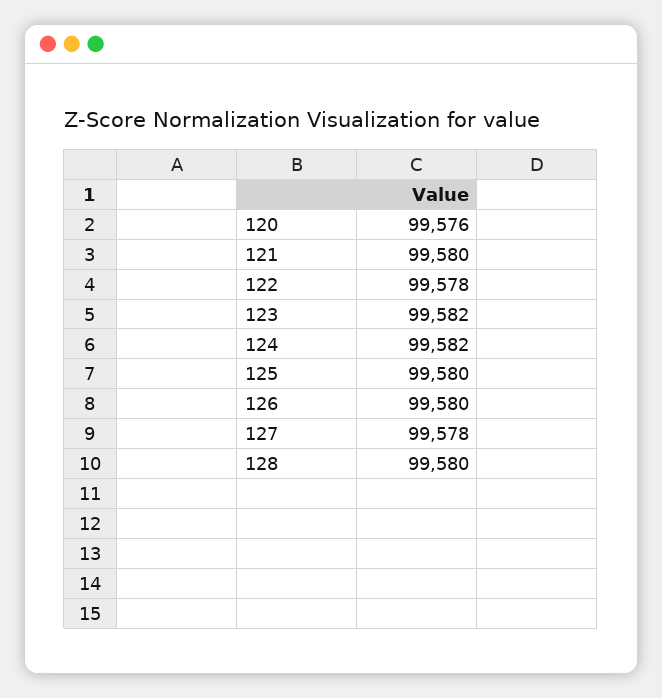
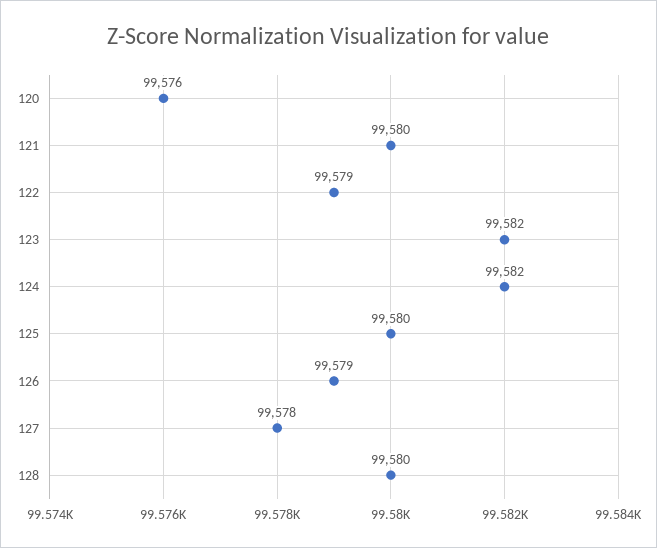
122: 99578 -> 99579
126: 99580 -> 99579

